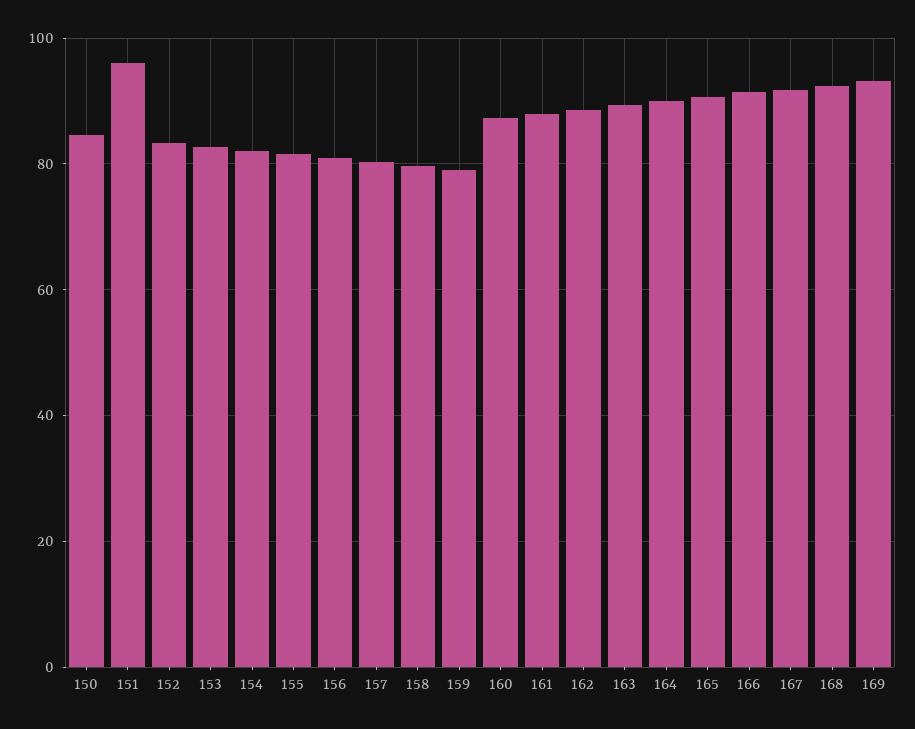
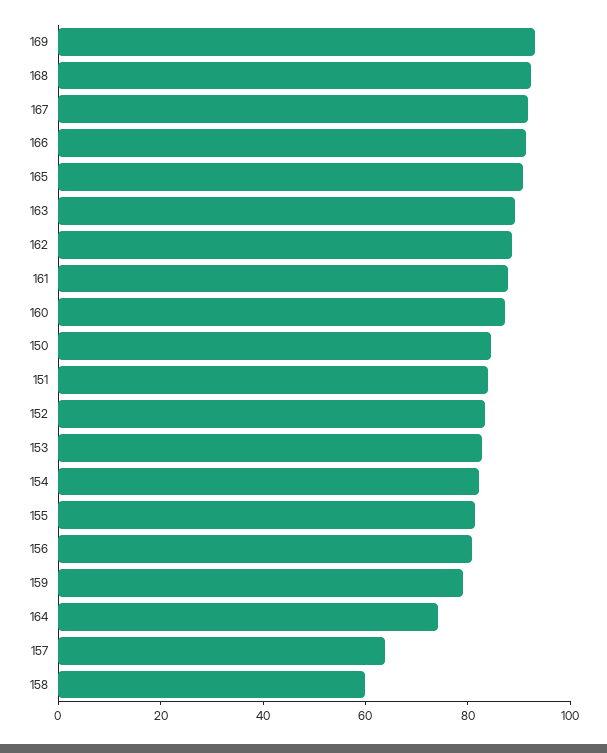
151: 96 -> 85
157: 80 -> 65
158: 80 -> 60
164: 90 -> 75

